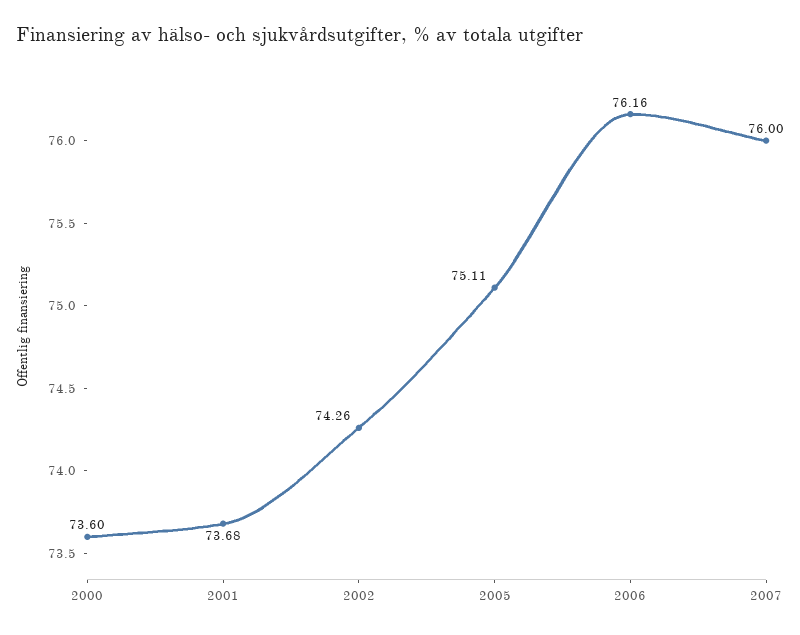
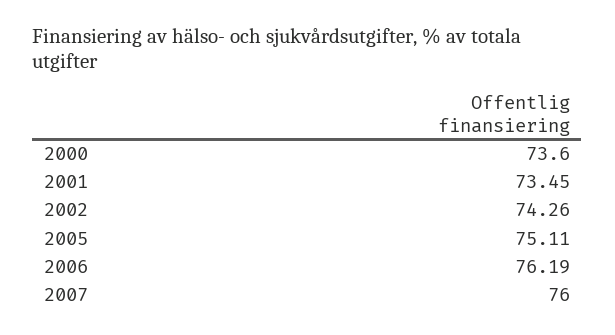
2001: 73.68 -> 73.45
2006: 76.16 -> 76.19

